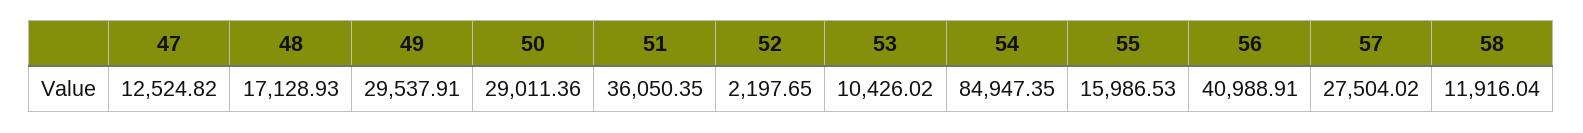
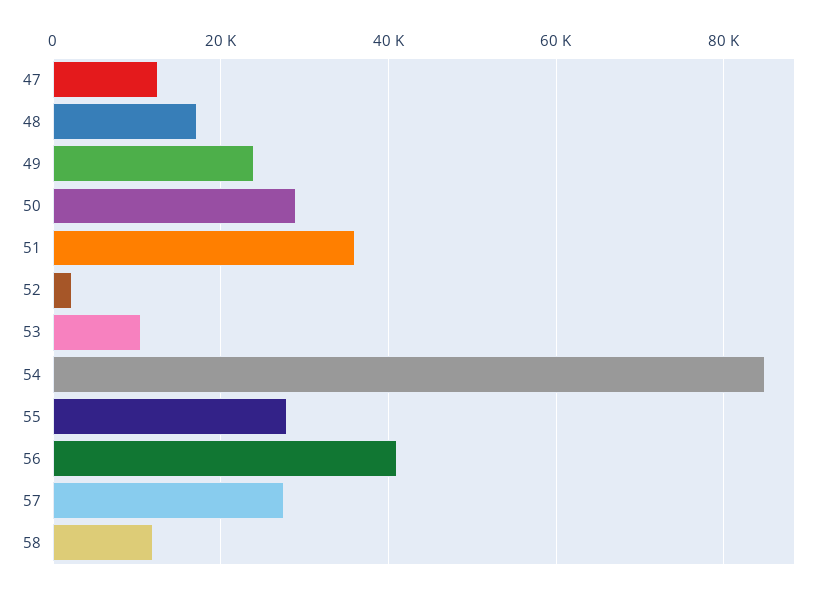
49: 29537.91 -> 24000
55: 15986.53 -> 28000

